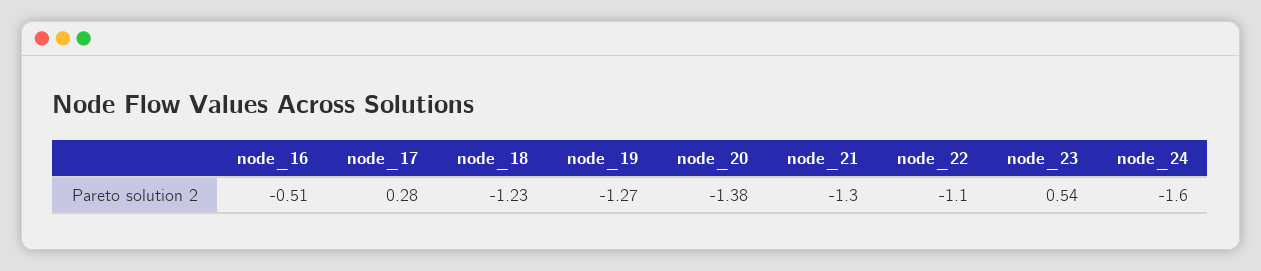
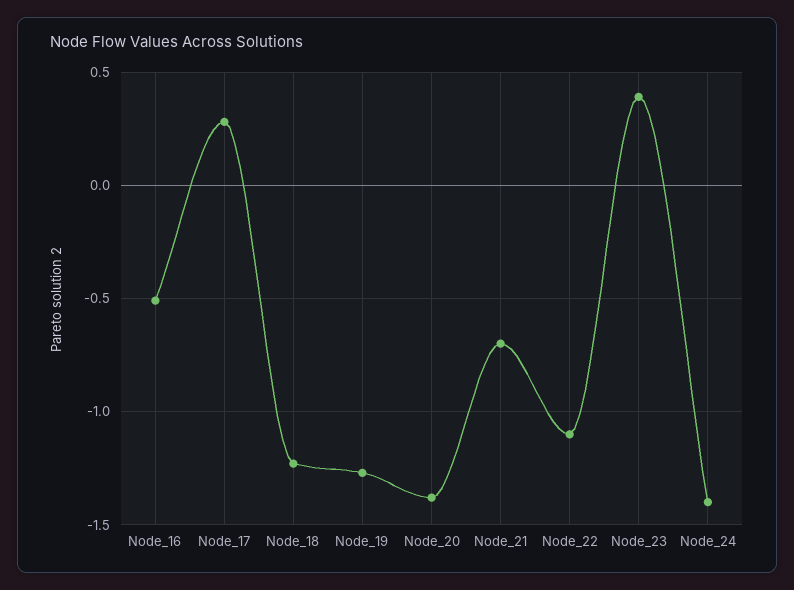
node_21: -1.3 -> -0.7
node_23: 0.54 -> 0.4
node_24: -1.6 -> -1.4

